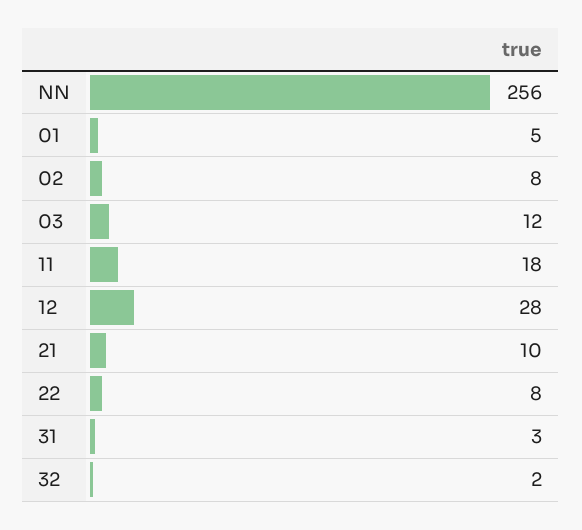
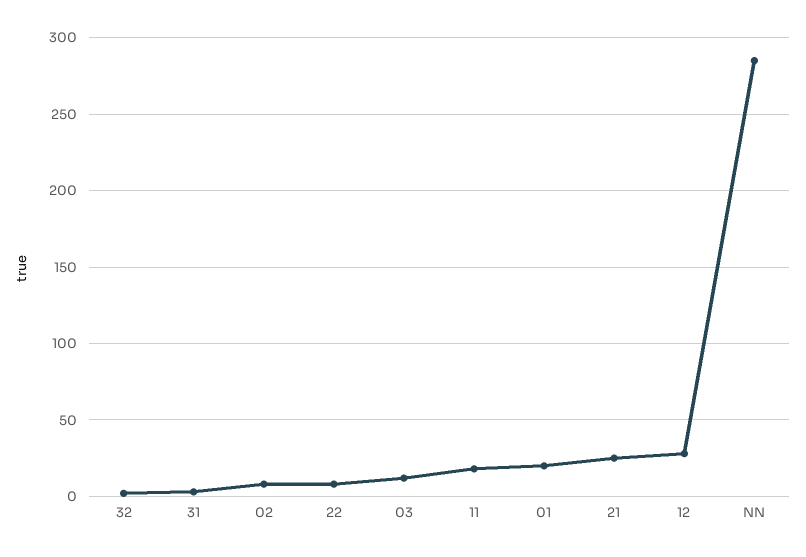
NN: 256 -> 285
01: 5 -> 20
21: 10 -> 25

